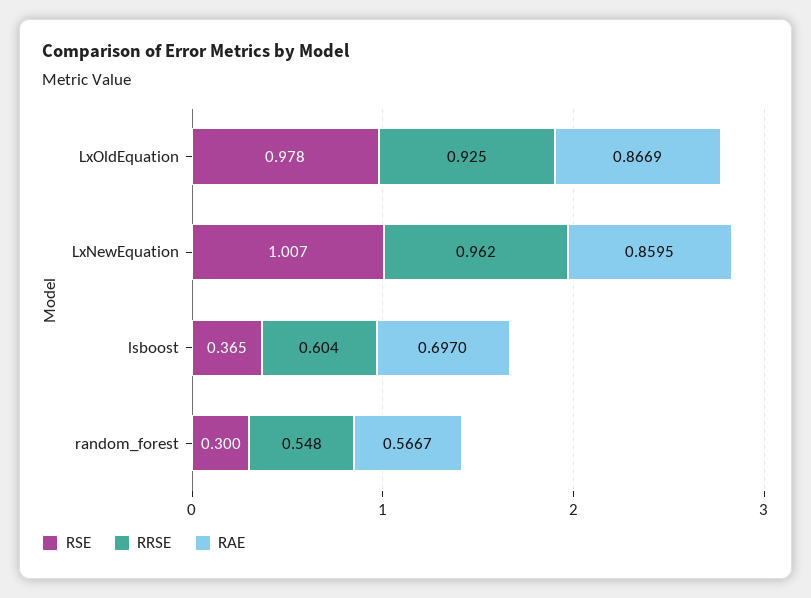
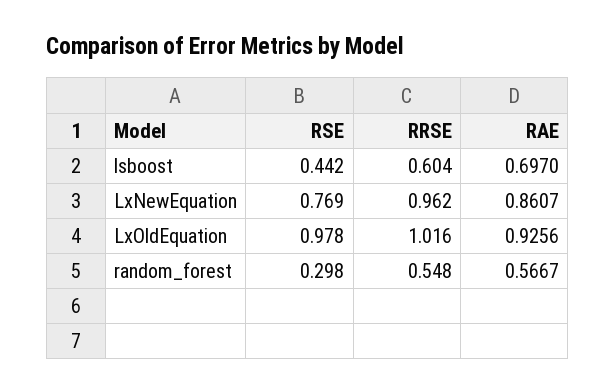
RRSE, LxOldEquation: 0.925 -> 1.016
RAE, LxOldEquation: 0.8669 -> 0.9256
RSE, LxNewEquation: 1.007 -> 0.769
RAE, LxNewEquation: 0.8595 -> 0.8607
RSE, lsboost: 0.365 -> 0.442
RSE, random_forest: 0.3 -> 0.298

